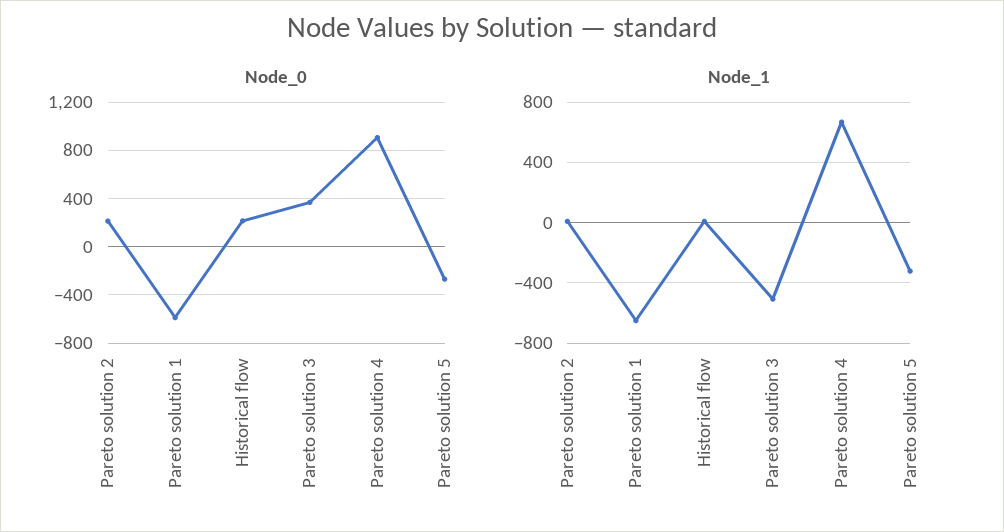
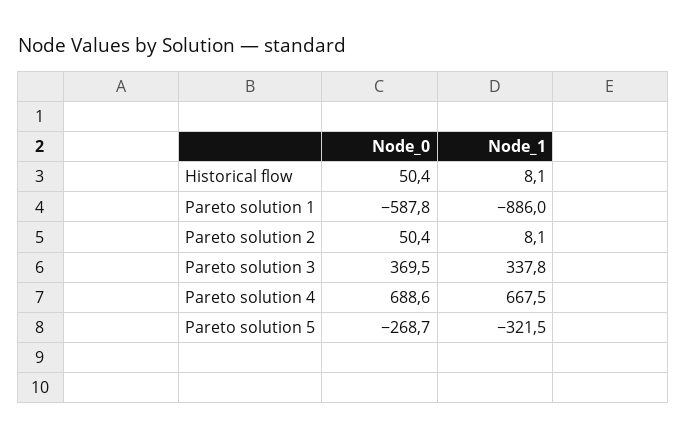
Node_0, Pareto solution 2: 200 -> 50.4
Node_0, Historical flow: 200 -> 50.4
Node_0, Pareto solution 4: 900 -> 688.6
Node_1, Pareto solution 1: -650 -> -886
Node_1, Pareto solution 3: -500 -> 337.8

